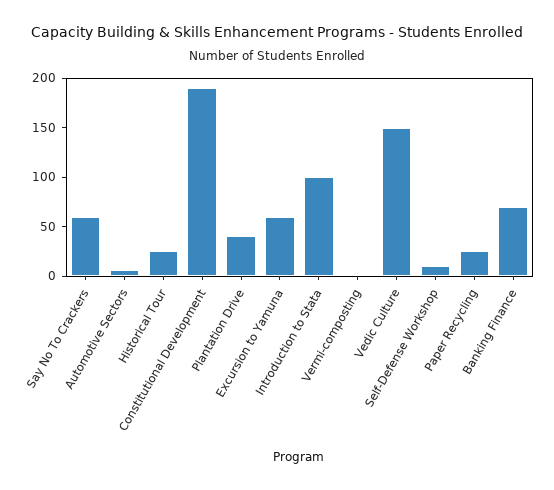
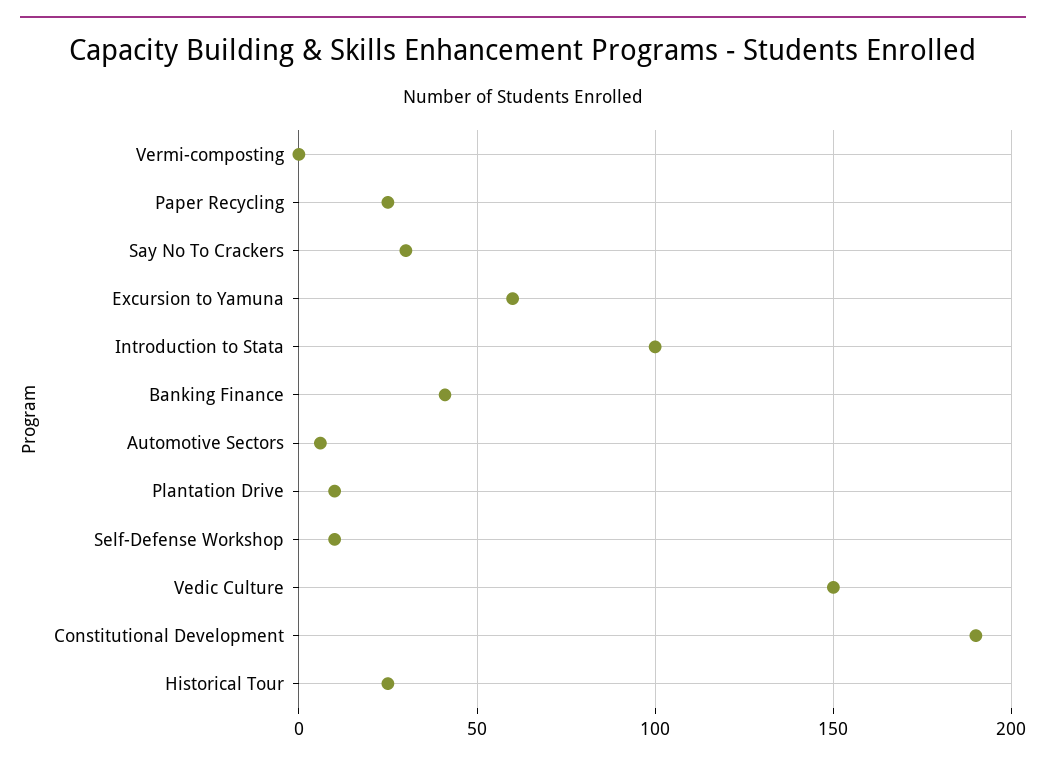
Say No To Crackers: 60 -> 30
Plantation Drive: 40 -> 10
Banking Finance: 70 -> 40

